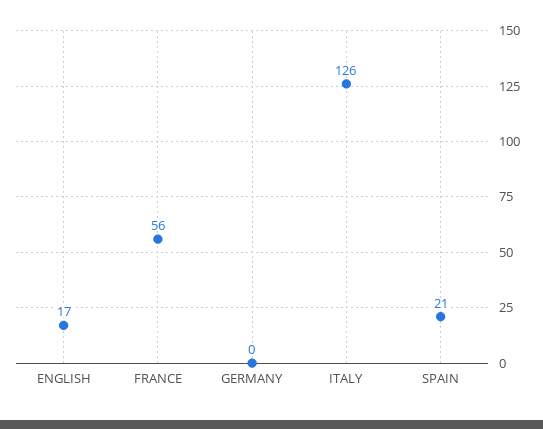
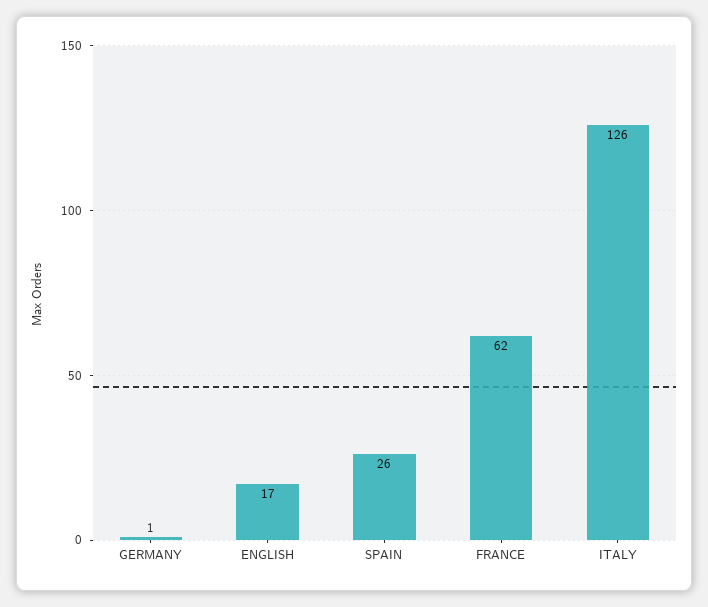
FRANCE: 56 -> 62
GERMANY: 0 -> 1
SPAIN: 21 -> 26

